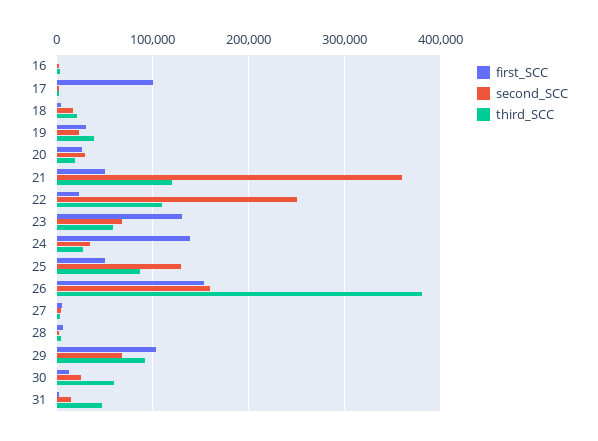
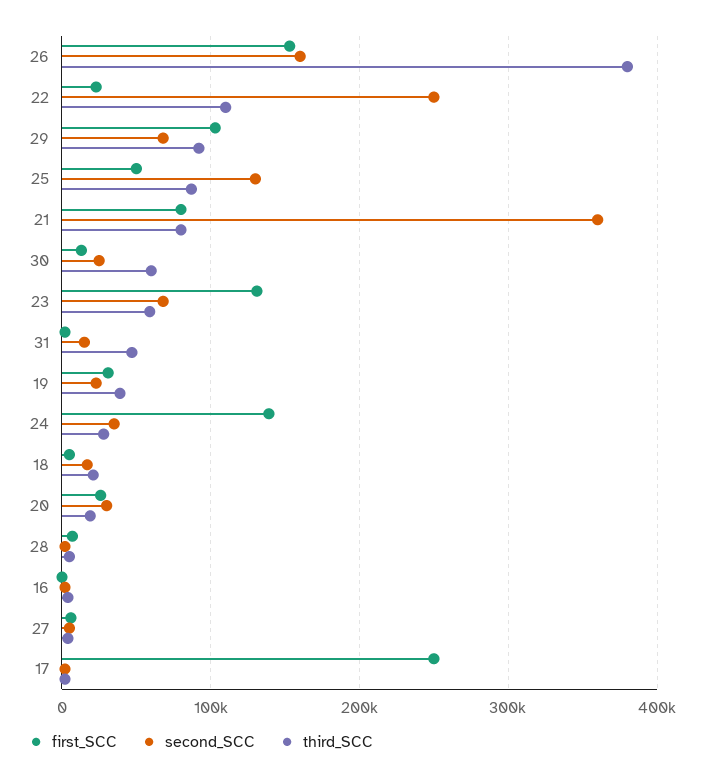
first_SCC, 17: 100000 -> 250000
first_SCC, 21: 50000 -> 80000
third_SCC, 21: 120000 -> 80000

